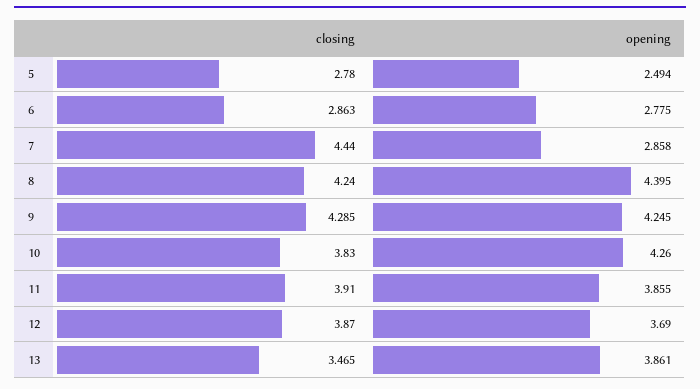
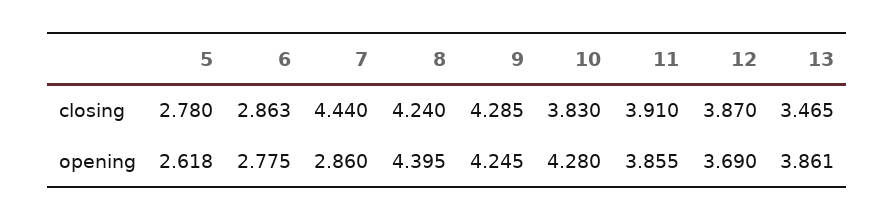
opening, 5: 2.494 -> 2.618
opening, 7: 2.858 -> 2.86
opening, 10: 4.26 -> 4.28

